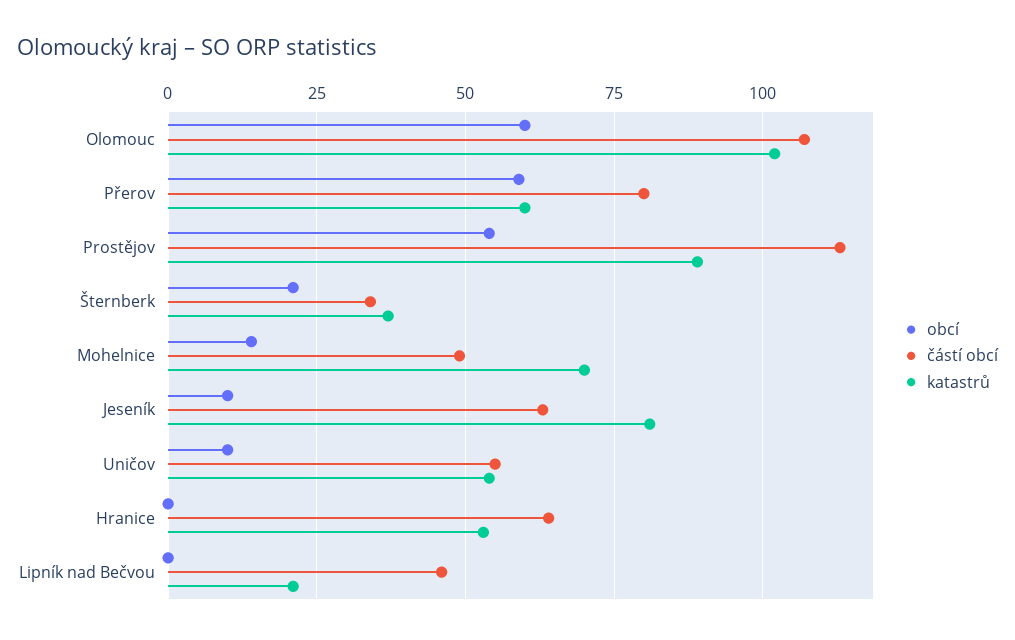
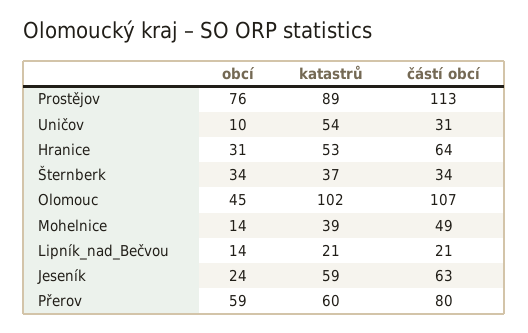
obcí, Olomouc: 60 -> 45
obcí, Prostějov: 55 -> 76
obcí, Šternberk: 20 -> 34
katastrů, Mohelnice: 70 -> 39
obcí, Jeseník: 10 -> 24
katastrů, Jeseník: 80 -> 59
částí obcí, Uničov: 55 -> 31
obcí, Hranice: 0 -> 31
obcí, Lipník nad Bečvou: 0 -> 14
částí obcí, Lipník nad Bečvou: 45 -> 21

